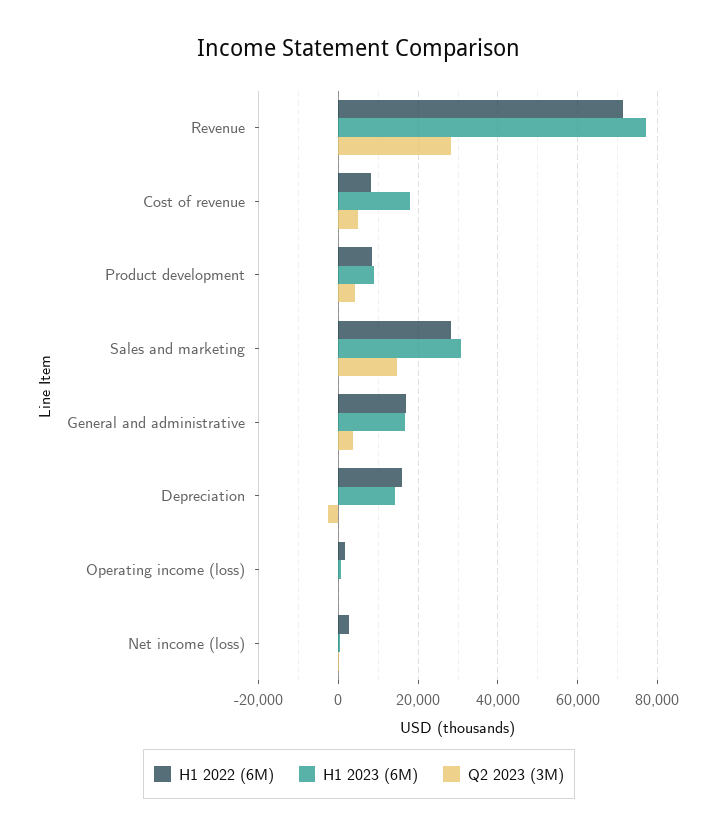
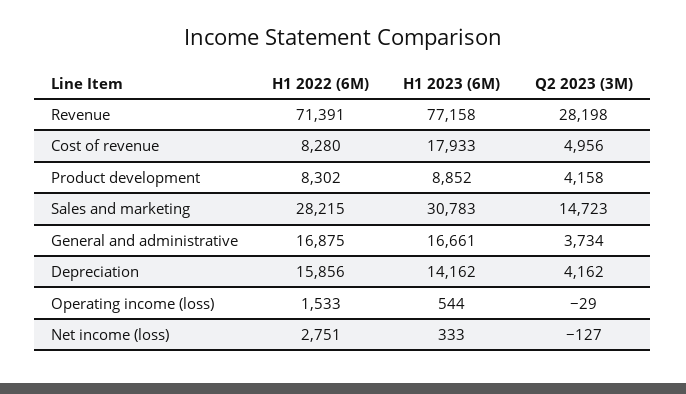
Q2 2023 (3M), Depreciation: -2000 -> 4162

